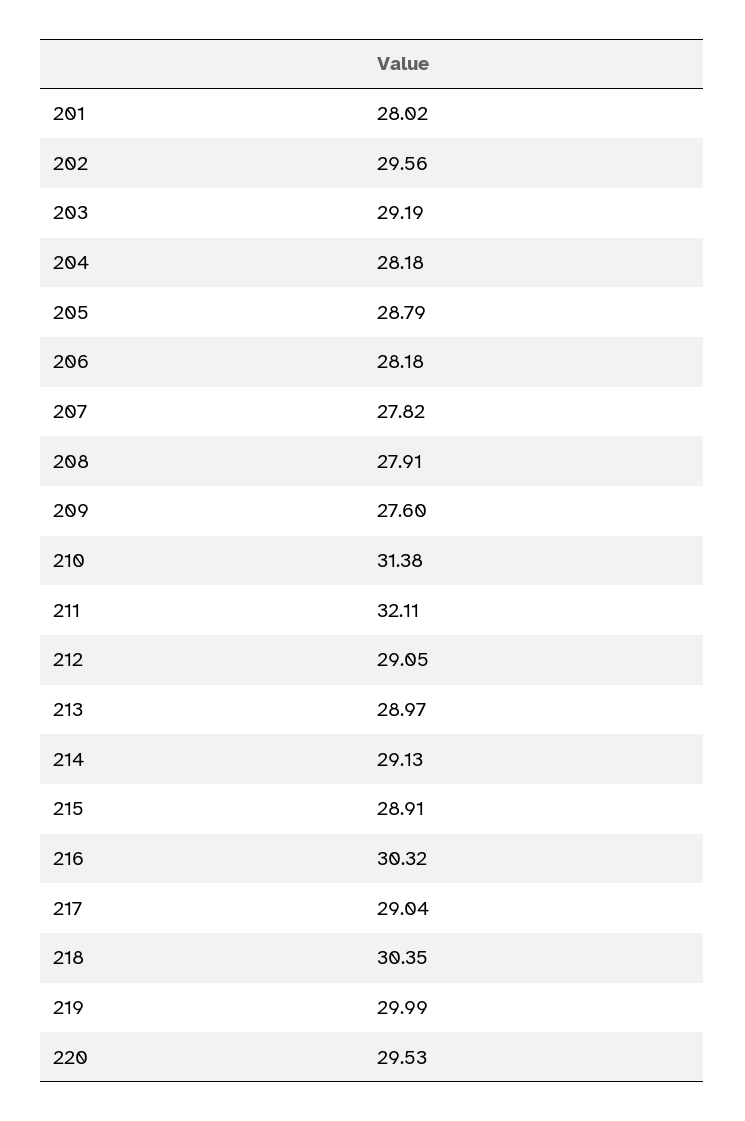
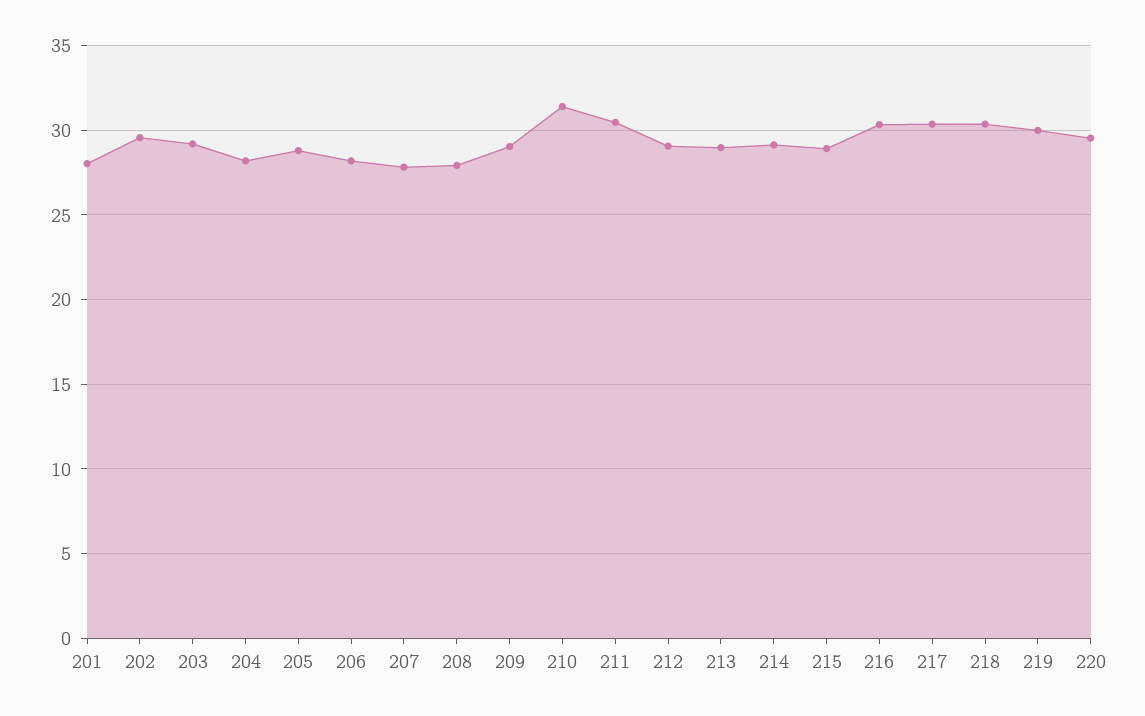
209: 27.6 -> 29
211: 32.11 -> 30.5
217: 29.04 -> 30.5

